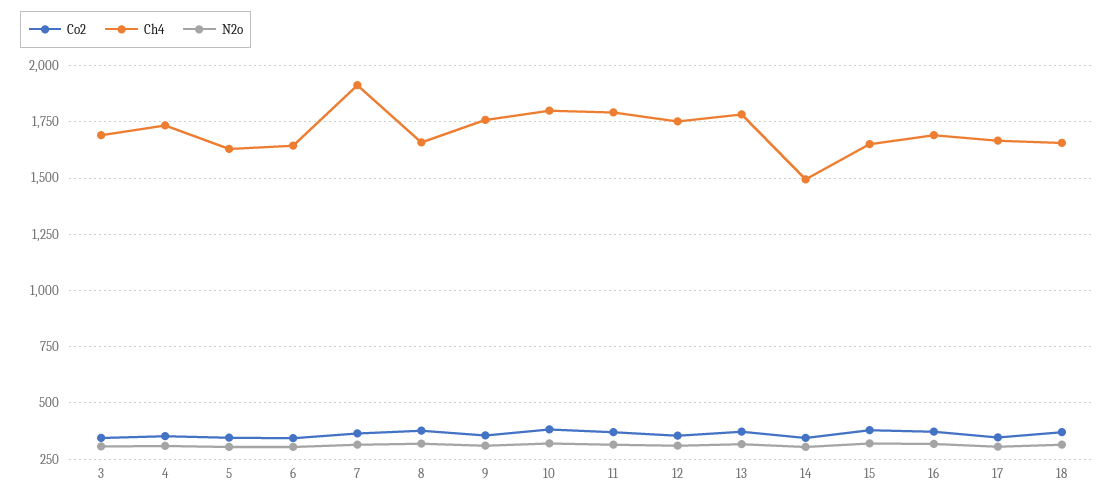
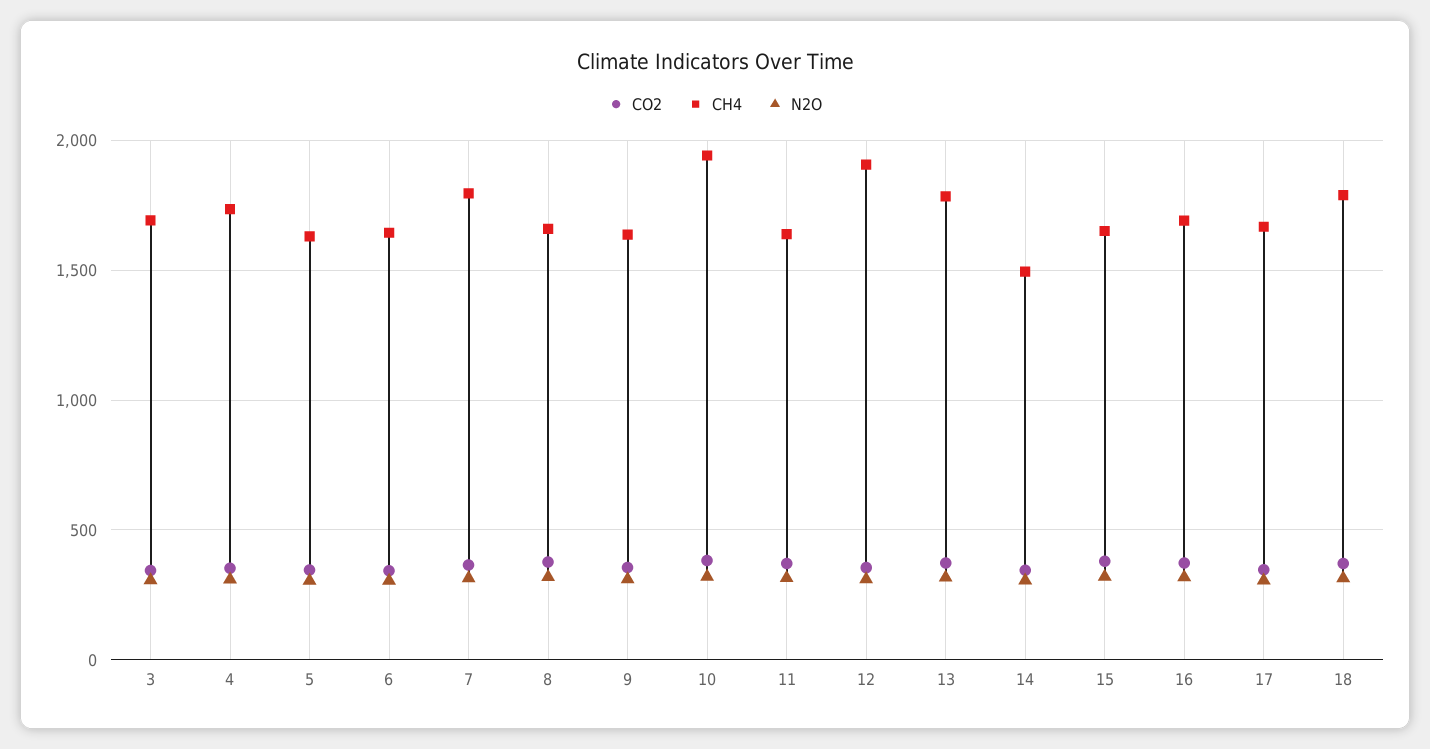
Ch4, 7: 1900 -> 1800
Ch4, 9: 1750 -> 1650
Ch4, 10: 1800 -> 1950
Ch4, 11: 1800 -> 1650
Ch4, 12: 1750 -> 1900
Ch4, 18: 1650 -> 1800

